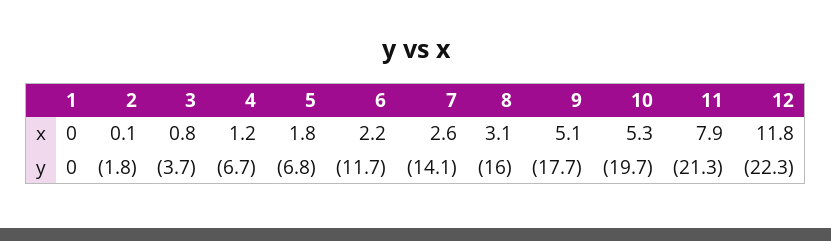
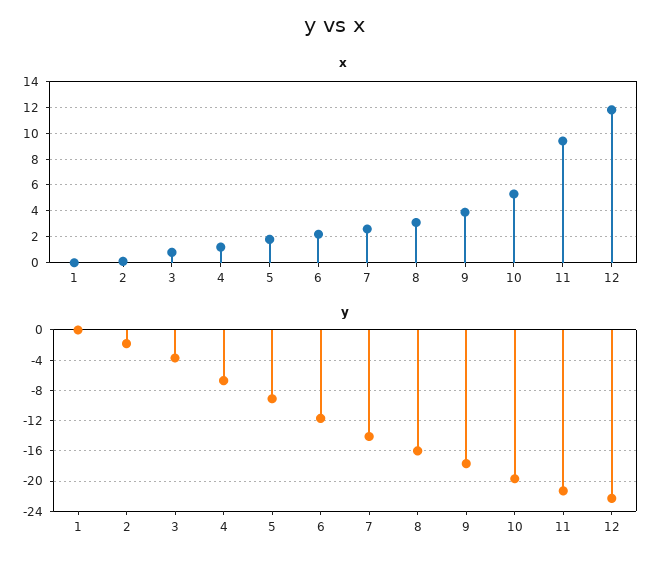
x, 9: 5.1 -> 4
x, 11: 7.9 -> 9.5
y, 5: -6.8 -> -9

